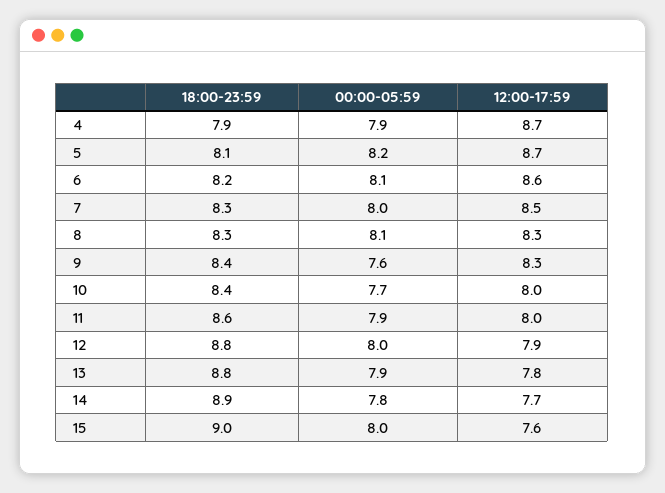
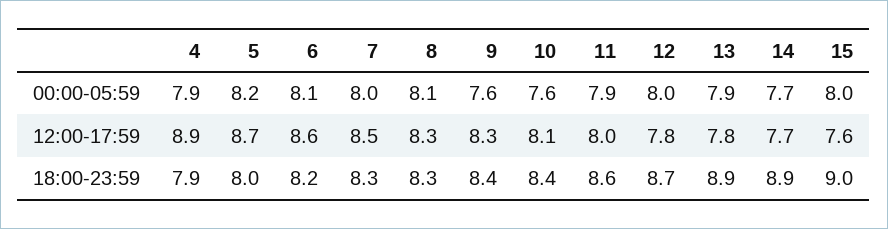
12:00-17:59, 4: 8.7 -> 8.9
18:00-23:59, 5: 8.1 -> 8
00:00-05:59, 10: 7.7 -> 7.6
12:00-17:59, 10: 8 -> 8.1
18:00-23:59, 12: 8.8 -> 8.7
12:00-17:59, 12: 7.9 -> 7.8
18:00-23:59, 13: 8.8 -> 8.9
00:00-05:59, 14: 7.8 -> 7.7

